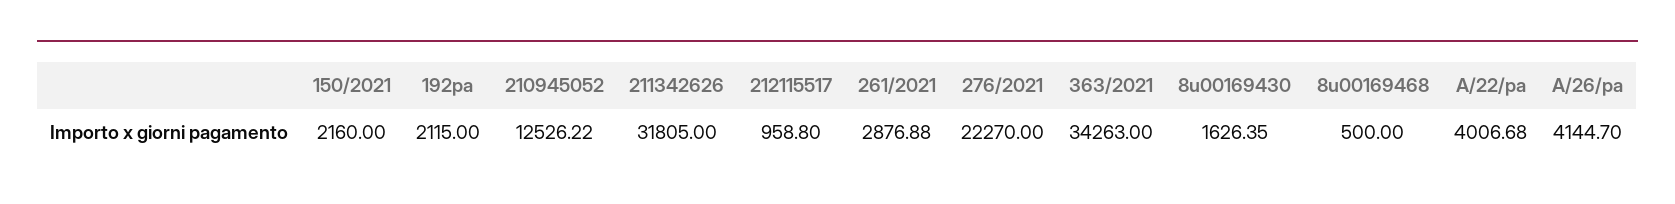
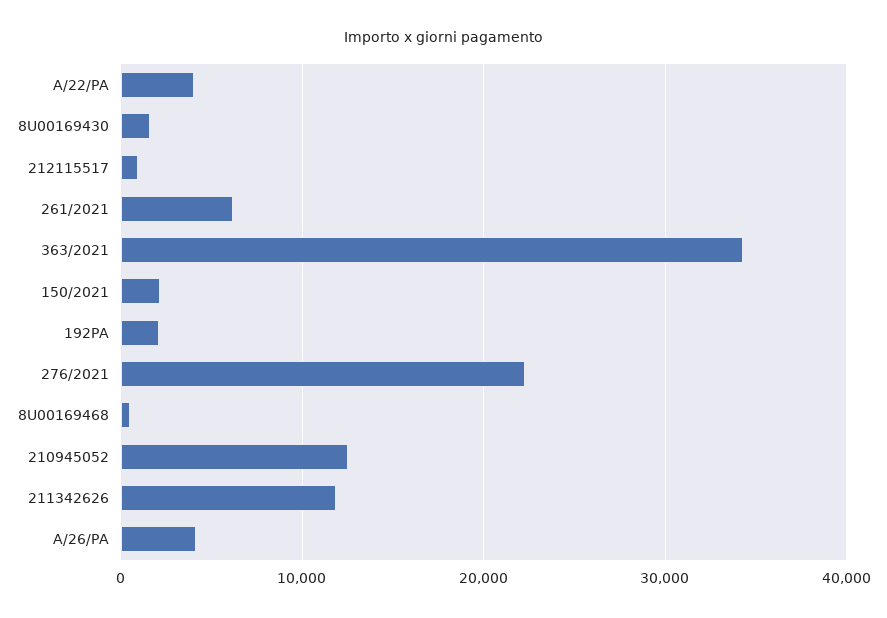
211342626: 31805 -> 12000
261/2021: 2876.88 -> 6000

